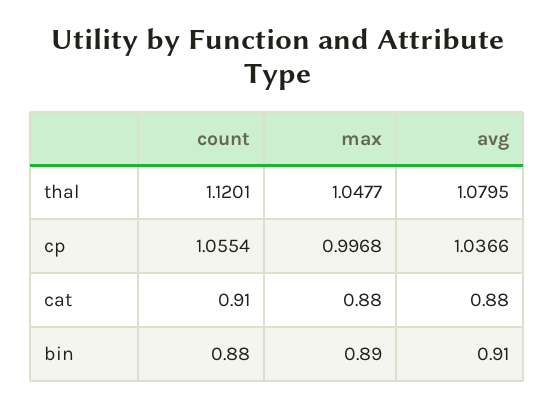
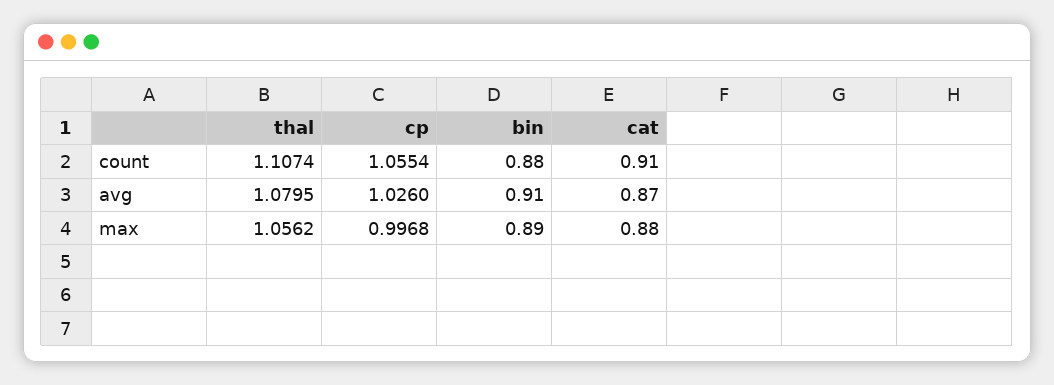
count, thal: 1.1201 -> 1.1074
max, thal: 1.0477 -> 1.0562
avg, cp: 1.0366 -> 1.026
avg, cat: 0.88 -> 0.87

